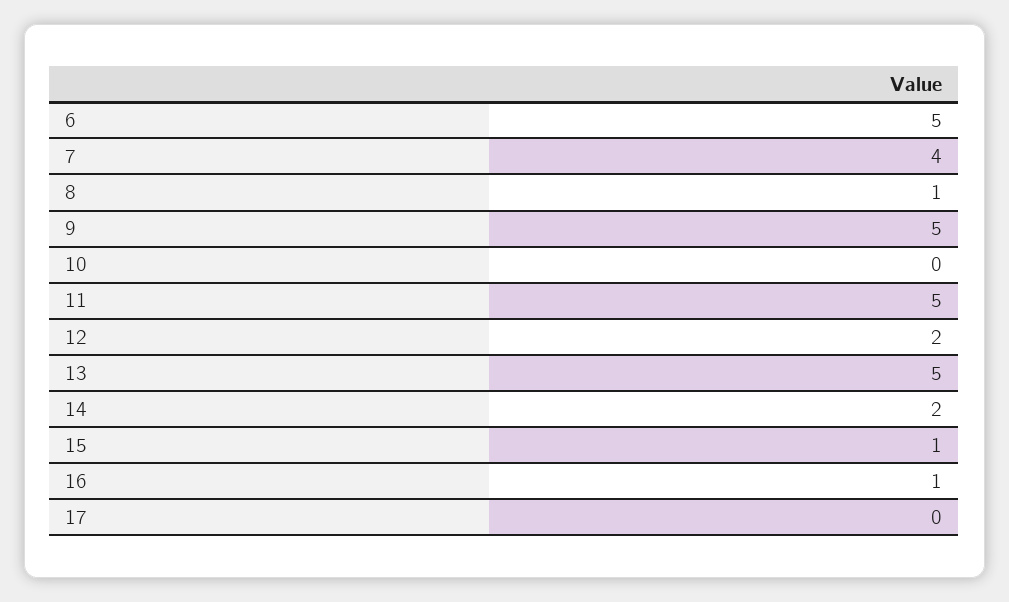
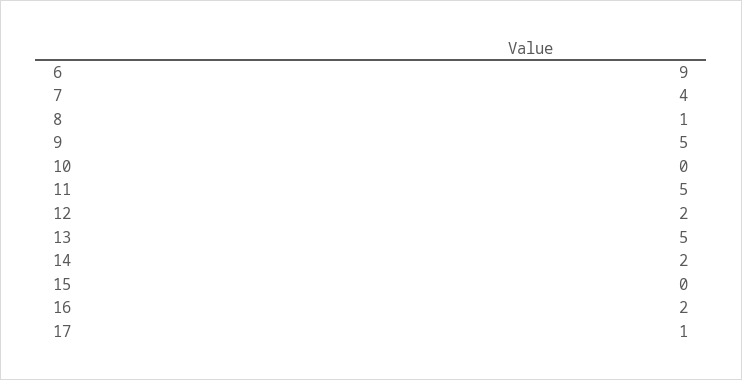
6: 5 -> 9
15: 1 -> 0
16: 1 -> 2
17: 0 -> 1

